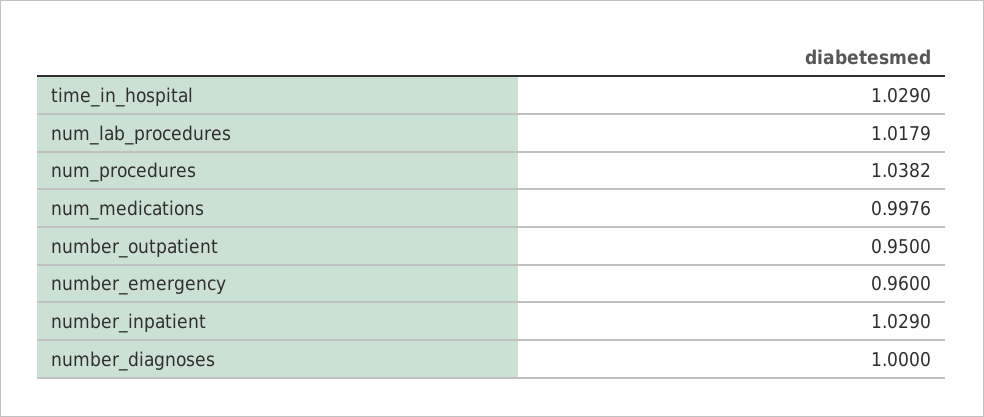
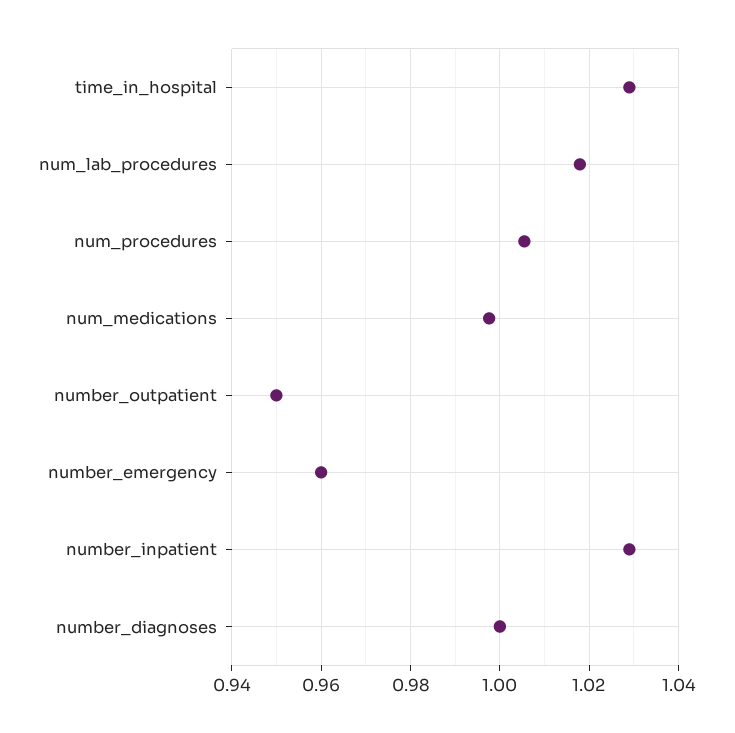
num_procedures: 1.0382 -> 1.006

